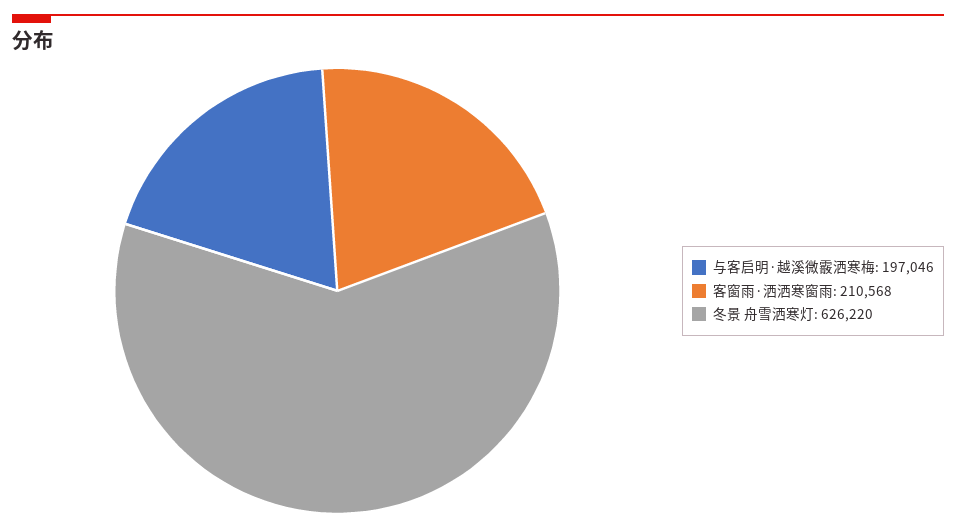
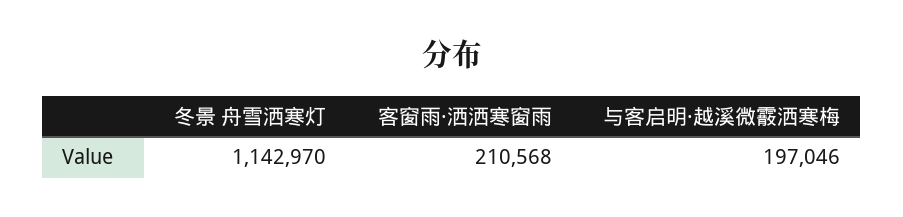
冬景 舟雪洒寒灯: 626220 -> 1142970

